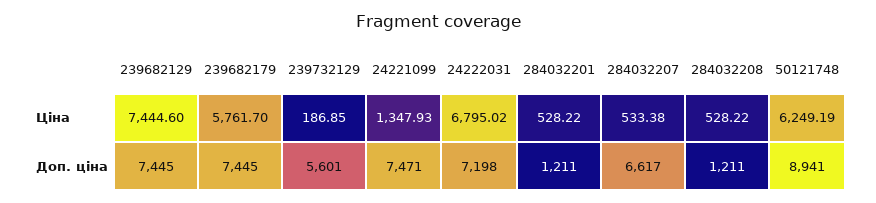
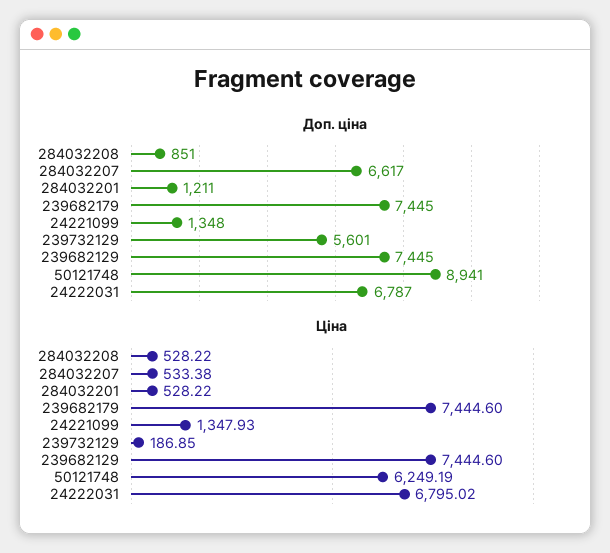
Ціна, 239682179: 5761.7 -> 7444.6
Доп. ціна, 24221099: 7471 -> 1348
Доп. ціна, 24222031: 7198 -> 6787
Доп. ціна, 284032208: 1211 -> 851

